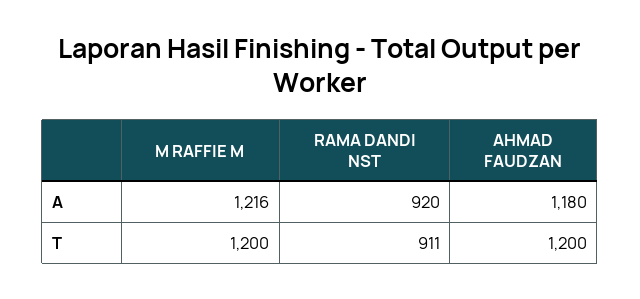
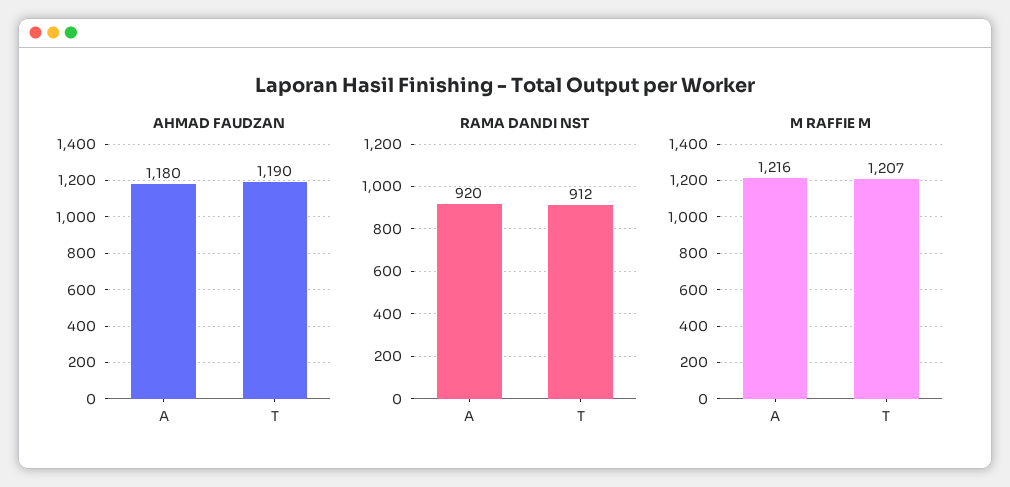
M RAFFIE M, T: 1200 -> 1207
RAMA DANDI NST, T: 911 -> 912
AHMAD FAUDZAN, T: 1200 -> 1190

